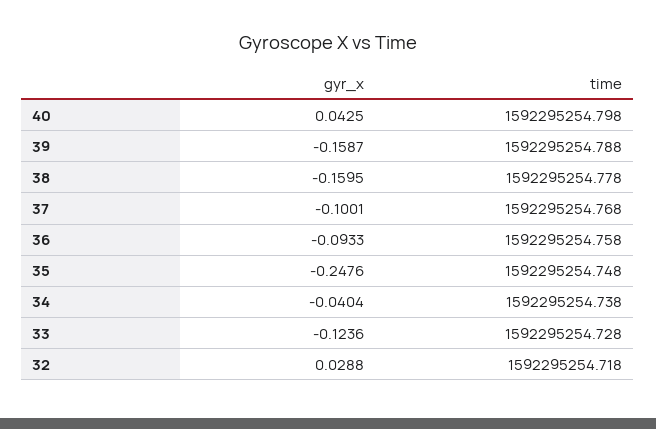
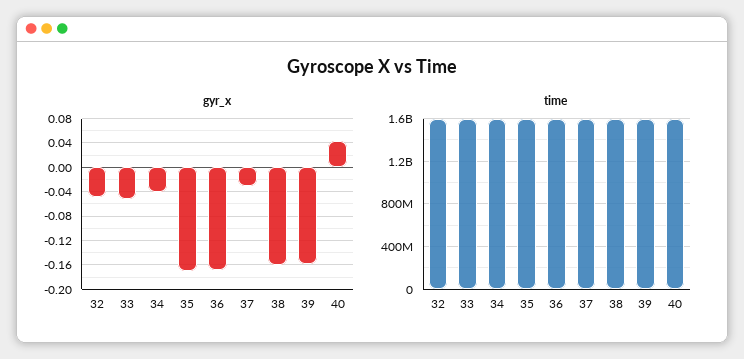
gyr_x, 37: -0.1001 -> -0.03
gyr_x, 36: -0.0933 -> -0.17
gyr_x, 35: -0.2476 -> -0.17
gyr_x, 33: -0.1236 -> -0.05
gyr_x, 32: 0.0288 -> -0.05

